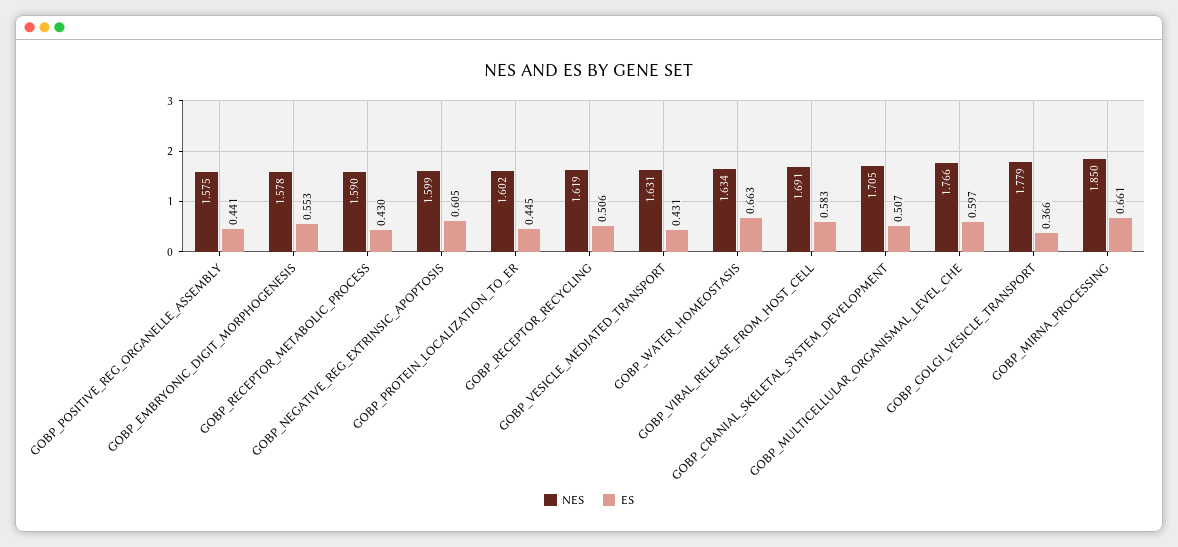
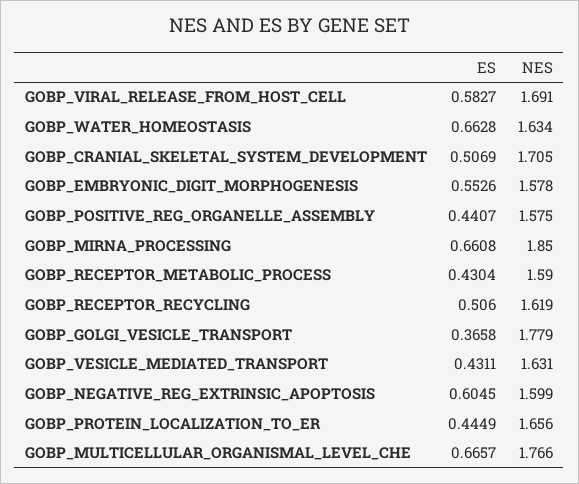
NES, GOBP_PROTEIN_LOCALIZATION_TO_ER: 1.602 -> 1.656
ES, GOBP_MULTICELLULAR_ORGANISMAL_LEVEL_CHE: 0.597 -> 0.6657

